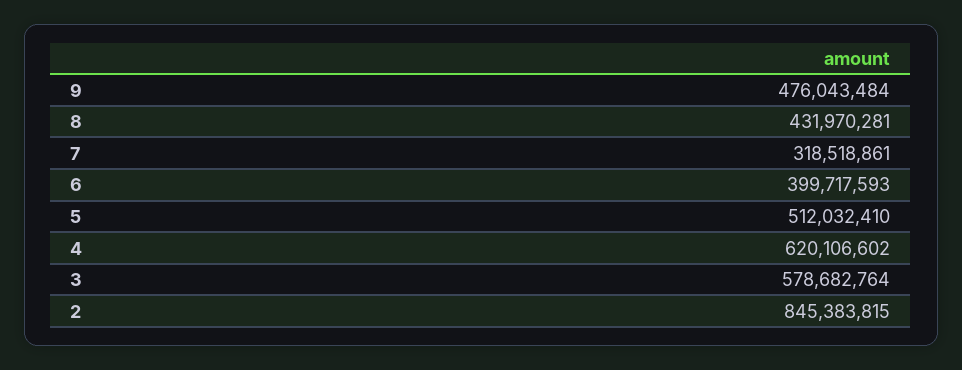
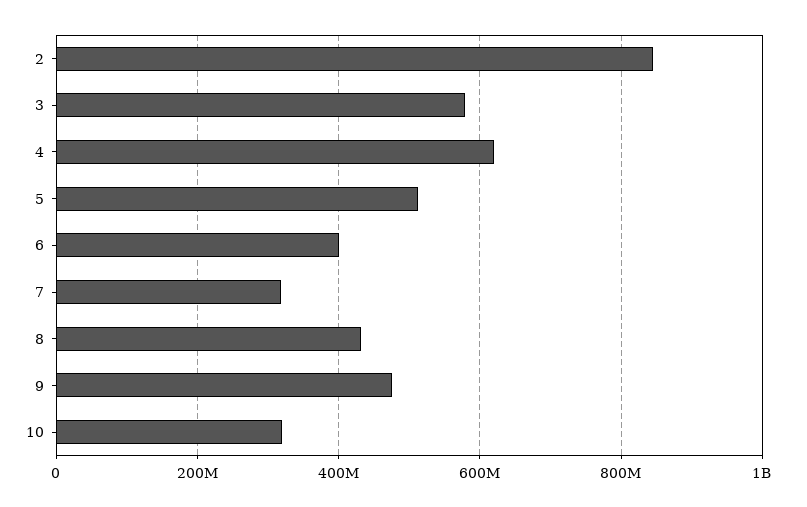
10: none -> 320000000

